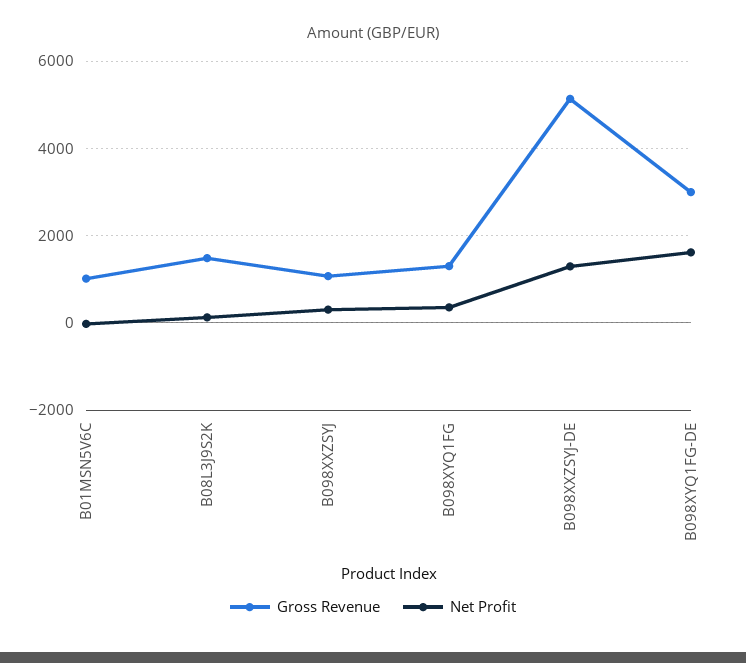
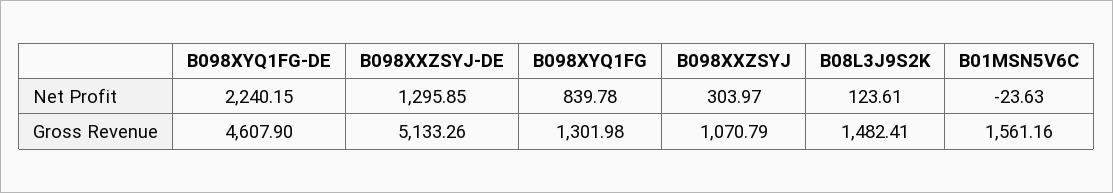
Gross Revenue, B01MSN5V6C: 1000 -> 1561.16
Net Profit, B098XYQ1FG: 400 -> 839.78
Gross Revenue, B098XYQ1FG-DE: 3000 -> 4607.9
Net Profit, B098XYQ1FG-DE: 1600 -> 2240.15

